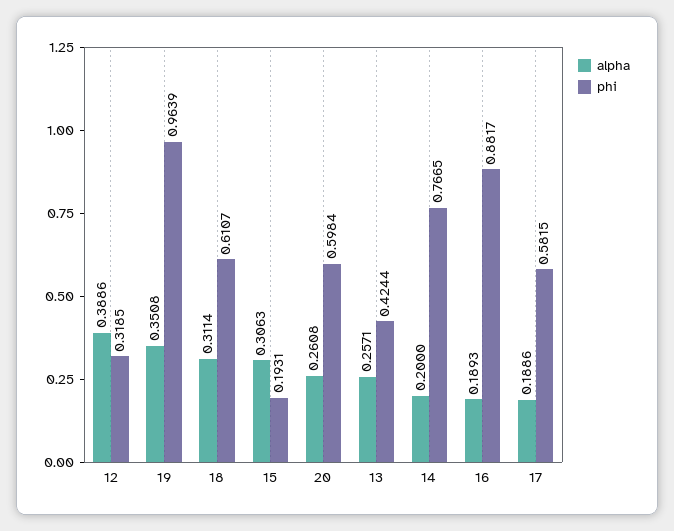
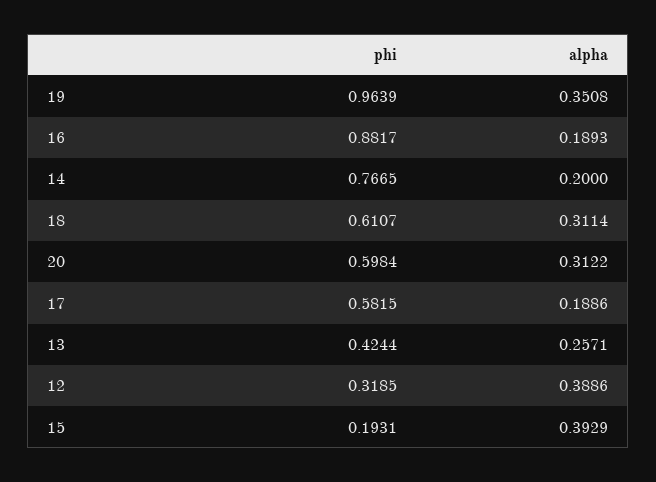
alpha, 15: 0.3063 -> 0.3929
alpha, 20: 0.2608 -> 0.3122

